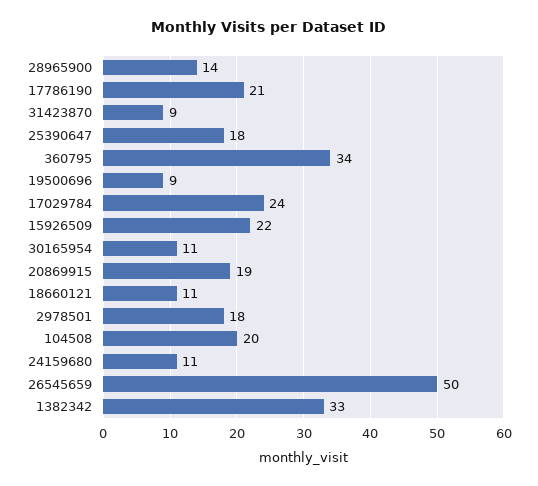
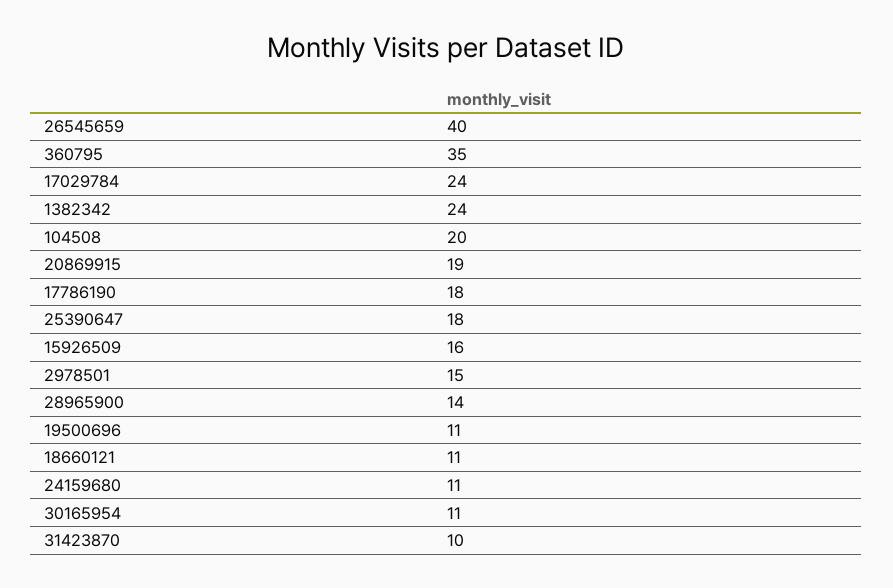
17786190: 21 -> 18
31423870: 9 -> 10
360795: 34 -> 35
19500696: 9 -> 11
15926509: 22 -> 16
2978501: 18 -> 15
26545659: 50 -> 40
1382342: 33 -> 24

